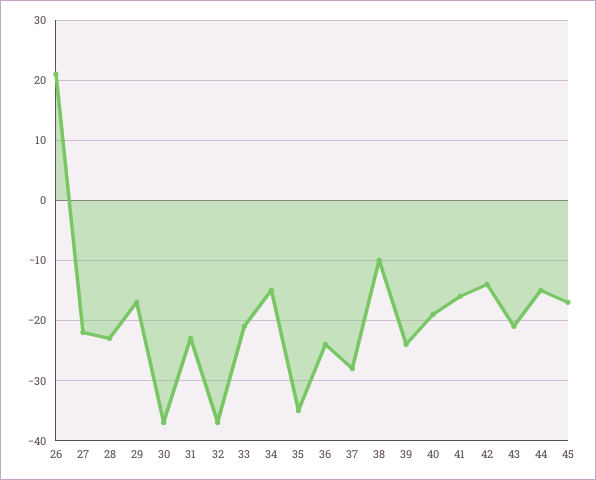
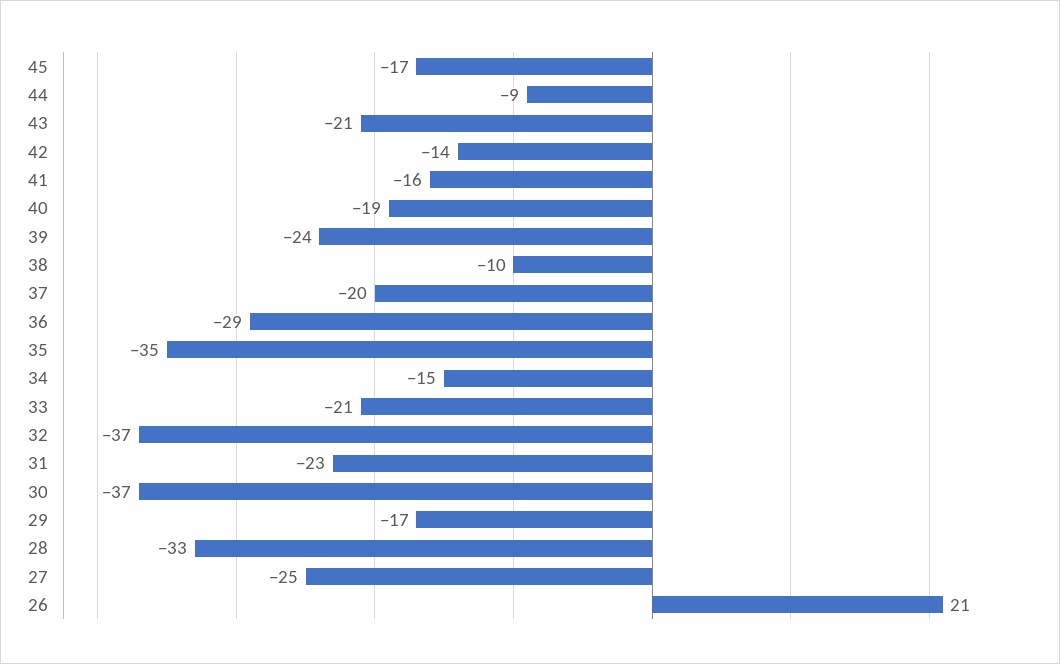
27: -22 -> -25
28: -23 -> -33
36: -24 -> -29
37: -28 -> -20
44: -15 -> -9

